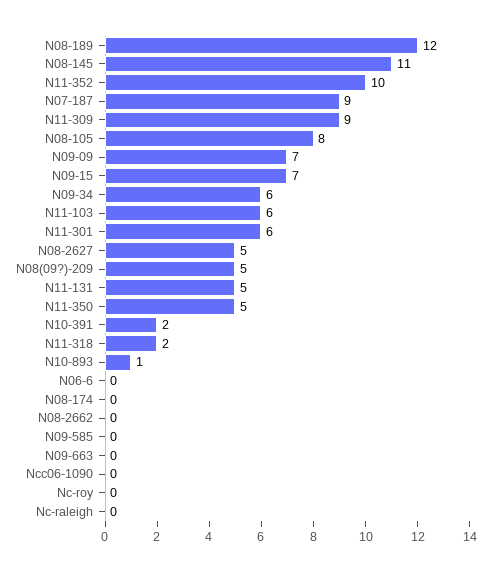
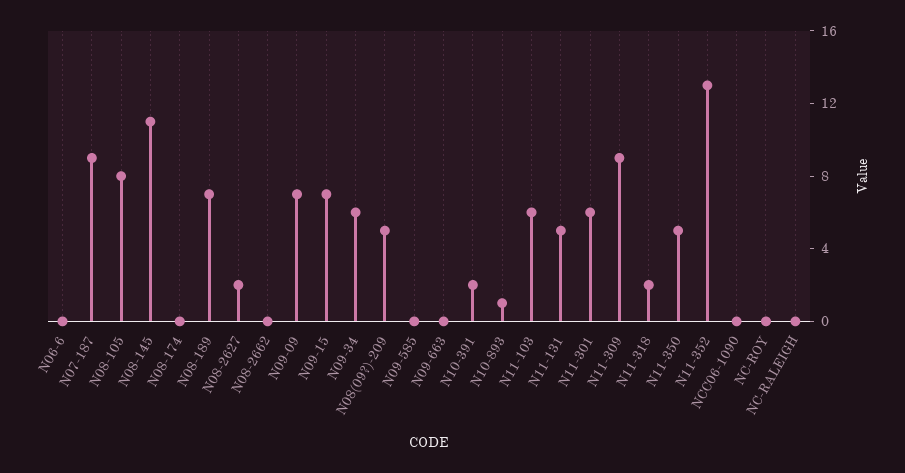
N08-189: 12 -> 7
N11-352: 10 -> 13
N08-2627: 5 -> 2

